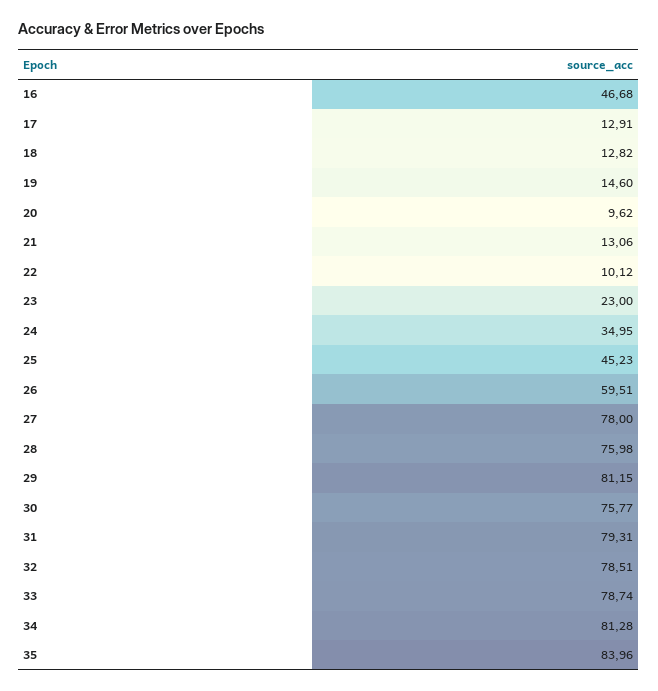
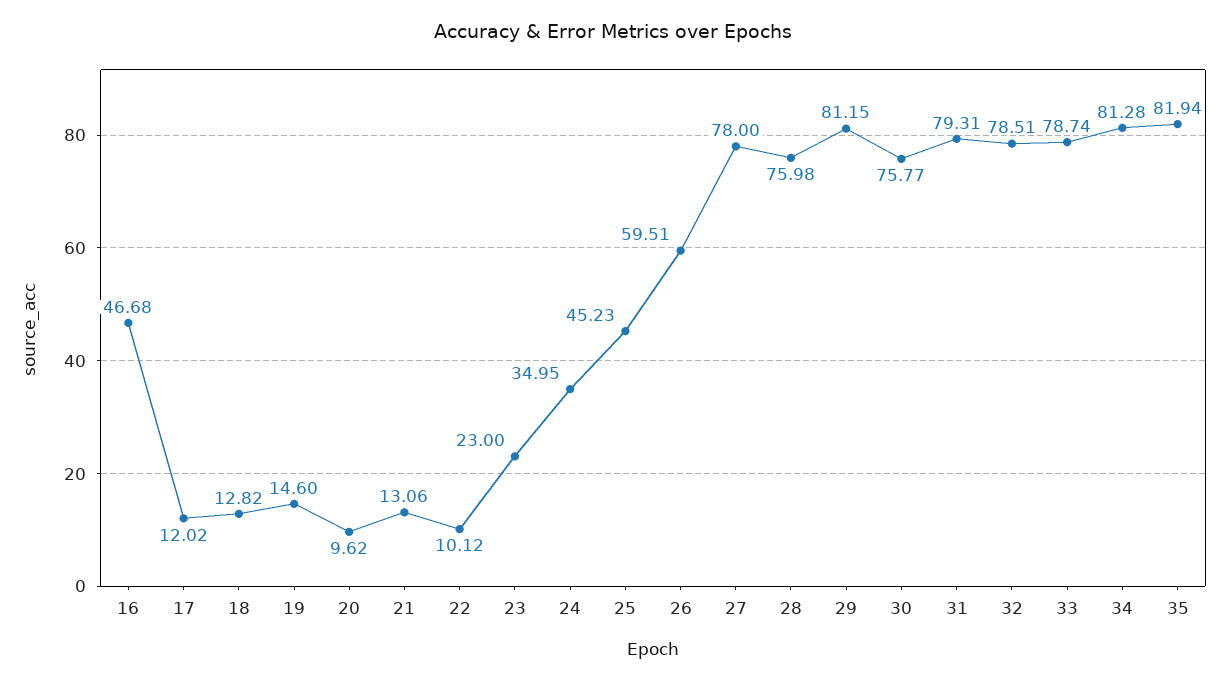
17: 12.91 -> 12.02
35: 83.96 -> 81.94

